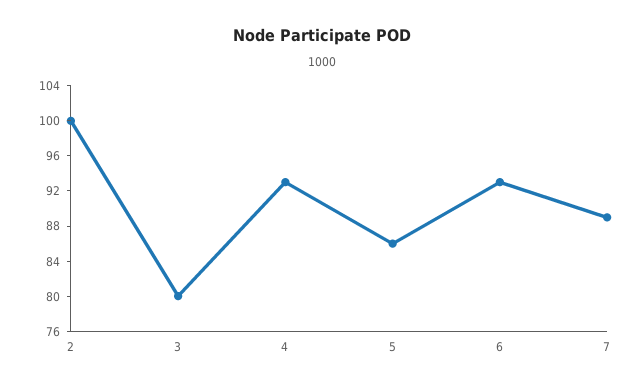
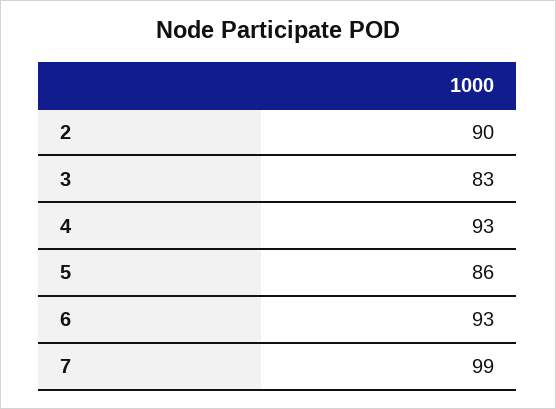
2: 100 -> 90
3: 80 -> 83
7: 89 -> 99

